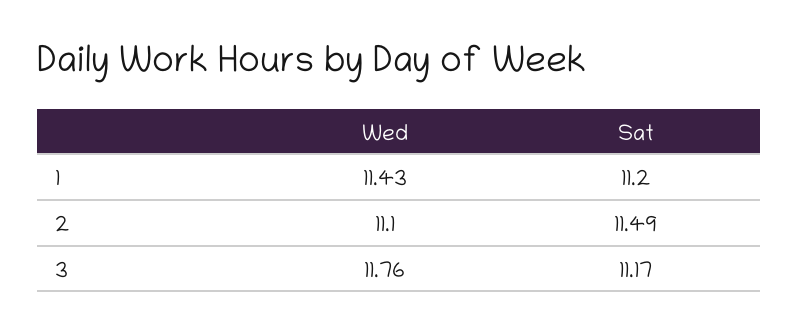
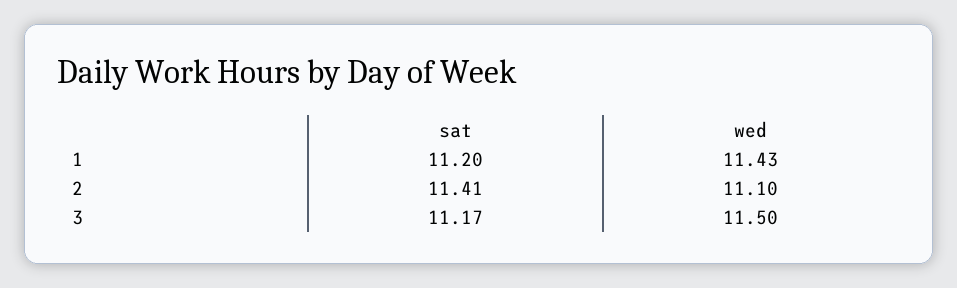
Sat, 2: 11.49 -> 11.41
Wed, 3: 11.76 -> 11.5

